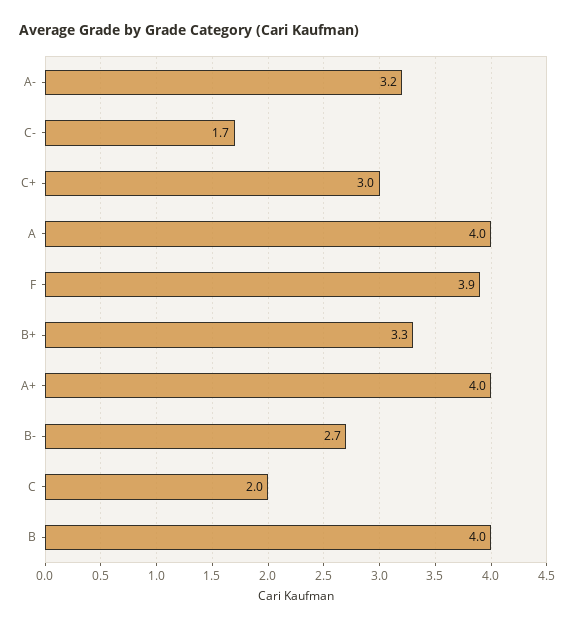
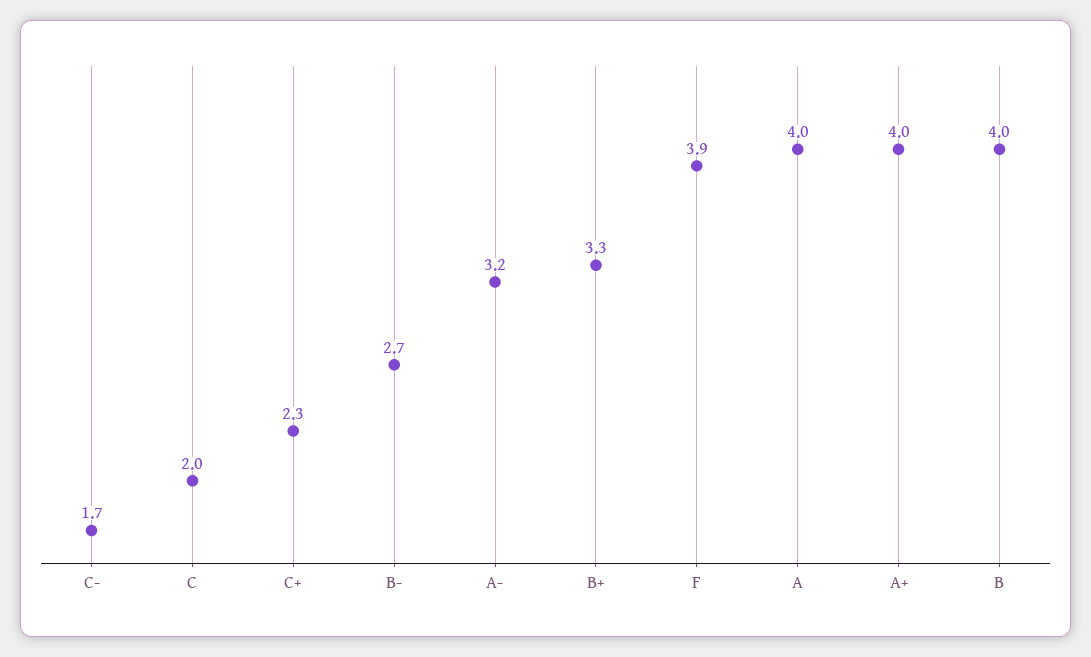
C+: 3 -> 2.3

